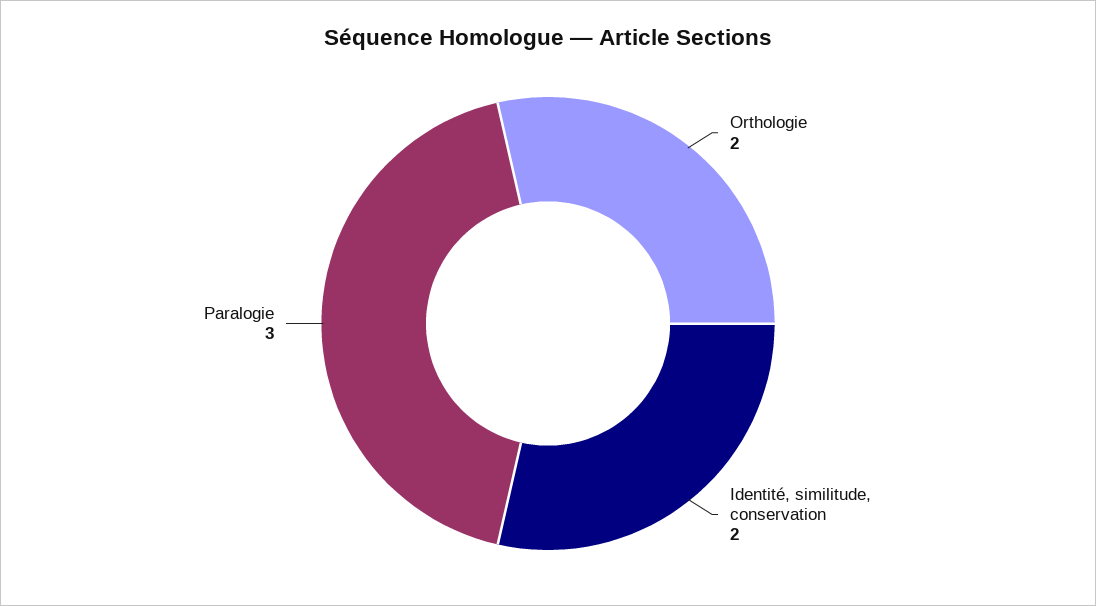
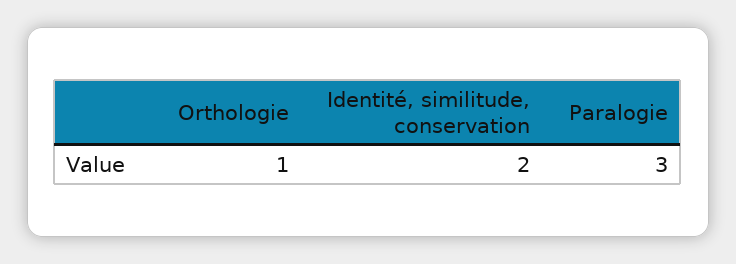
Orthologie: 2 -> 1

